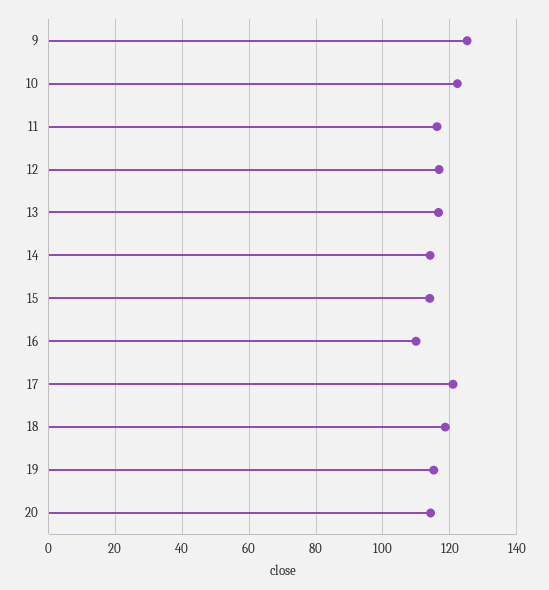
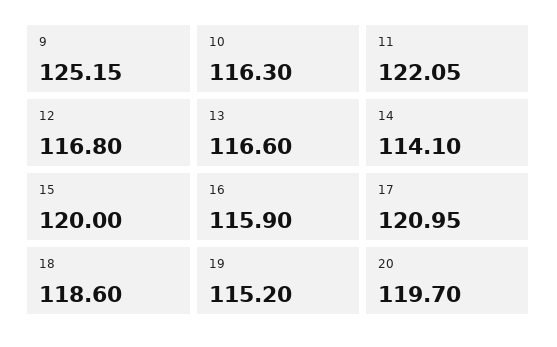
10: 122 -> 116.3
11: 116 -> 122.05
15: 114 -> 120
16: 110 -> 115.9
20: 114 -> 119.7

